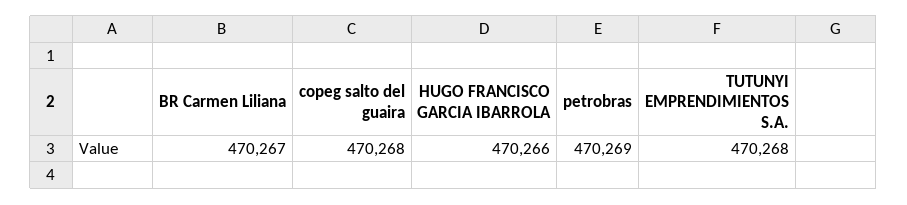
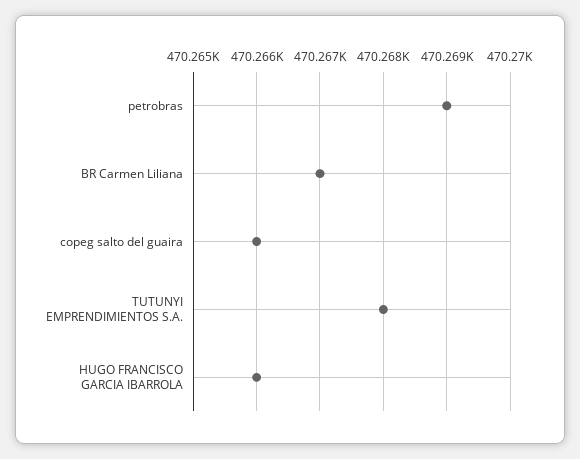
copeg salto del guaira: 470268 -> 470266

